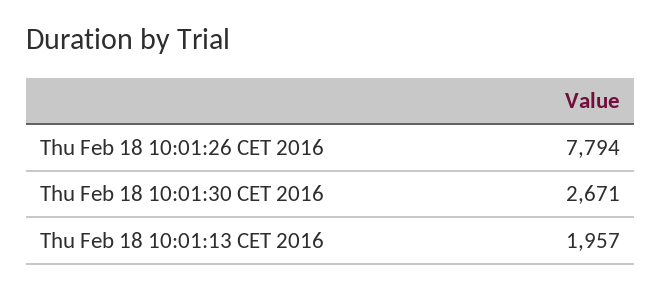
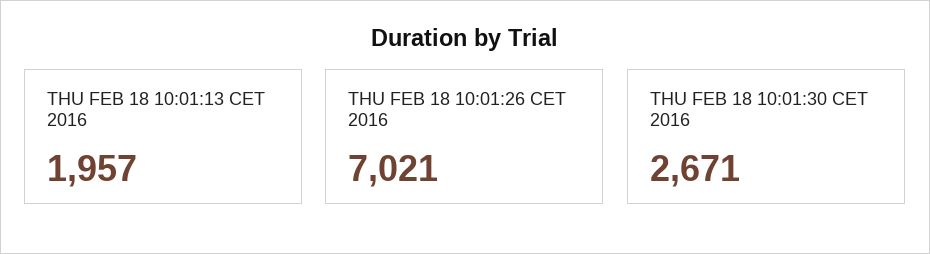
Thu Feb 18 10:01:26 CET 2016: 7794 -> 7021

